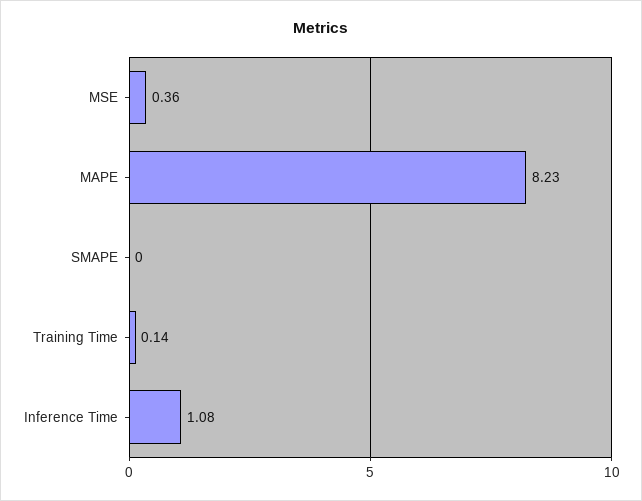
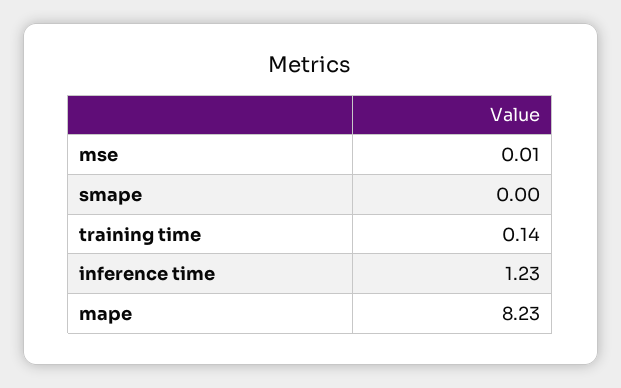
MSE: 0.36 -> 0.01
Inference Time: 1.08 -> 1.23

